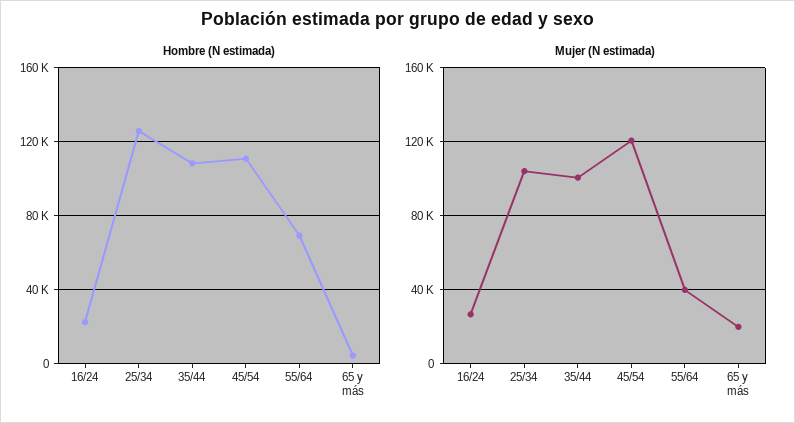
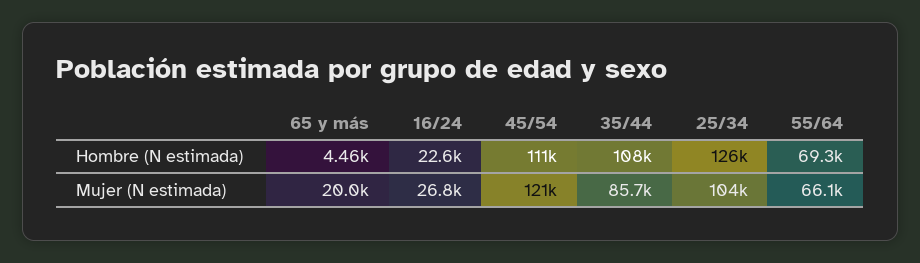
Mujer (N estimada), 35/44: 100000 -> 85700
Mujer (N estimada), 55/64: 40000 -> 66100

